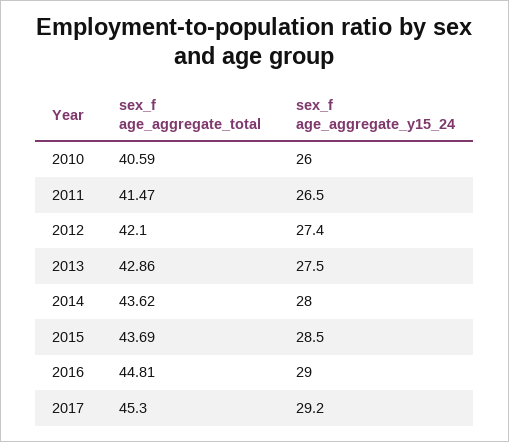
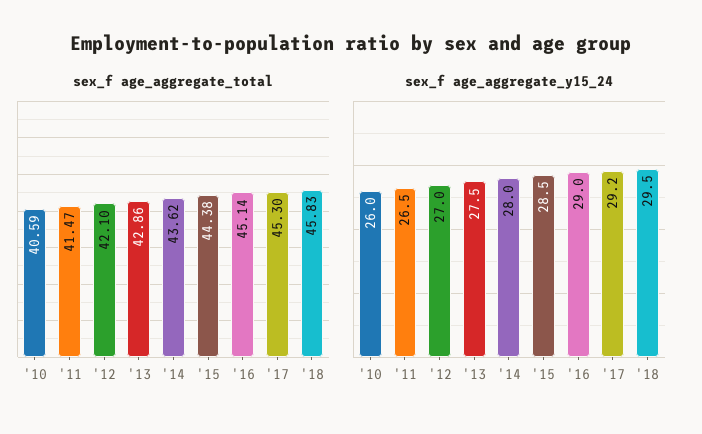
sex_f age_aggregate_y15_24, 2012: 27.4 -> 27
sex_f age_aggregate_total, 2015: 43.69 -> 44.38
sex_f age_aggregate_total, 2016: 44.81 -> 45.14
sex_f age_aggregate_total, '18: none -> 45.83
sex_f age_aggregate_y15_24, '18: none -> 29.5

